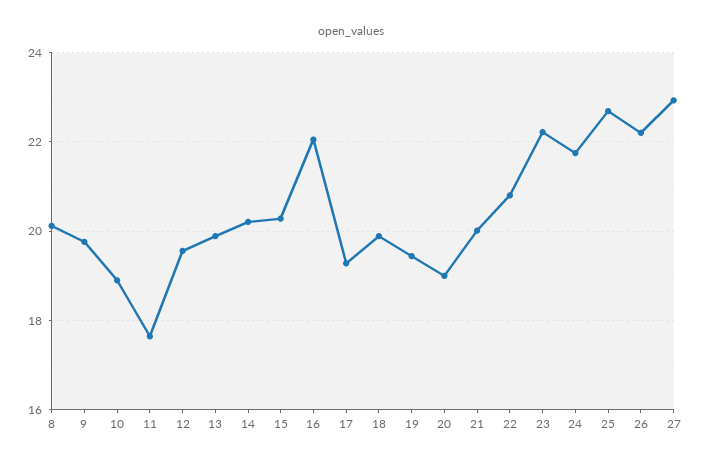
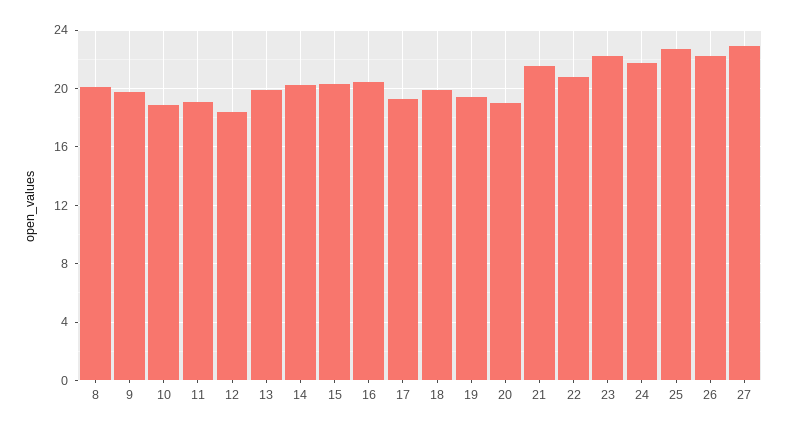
11: 17.6 -> 19
12: 19.6 -> 18.5
16: 22 -> 20.5
21: 20 -> 21.5

